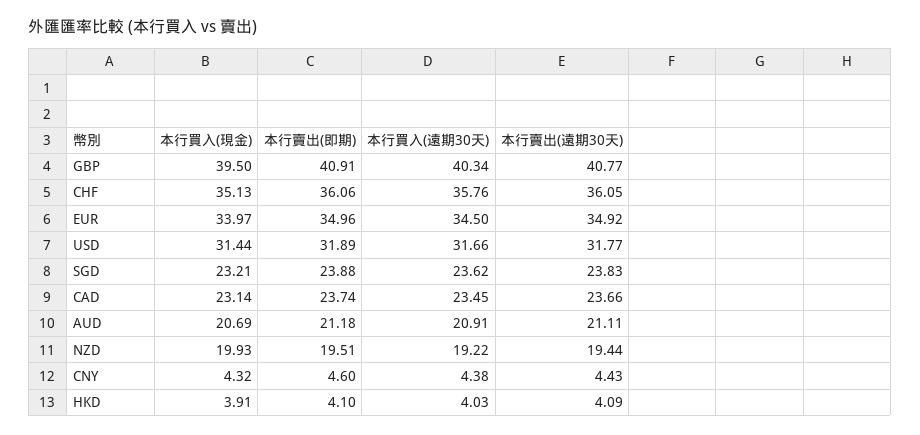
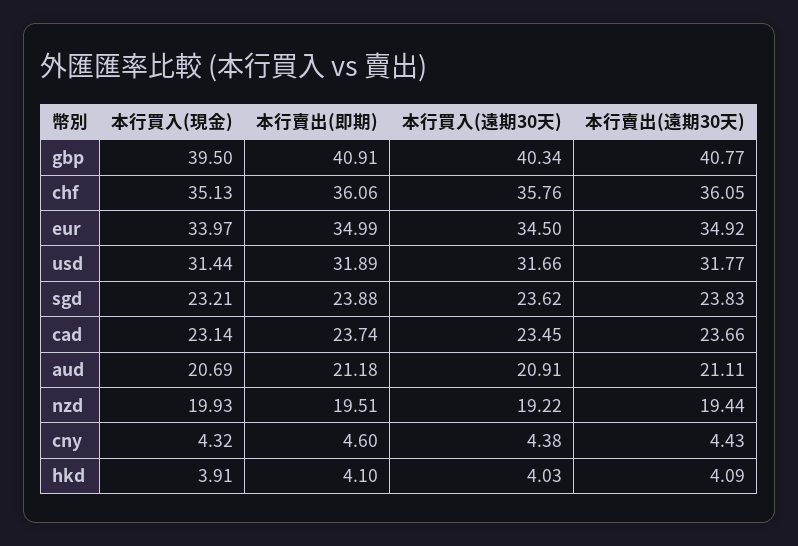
本行賣出(即期), EUR: 34.96 -> 34.99

